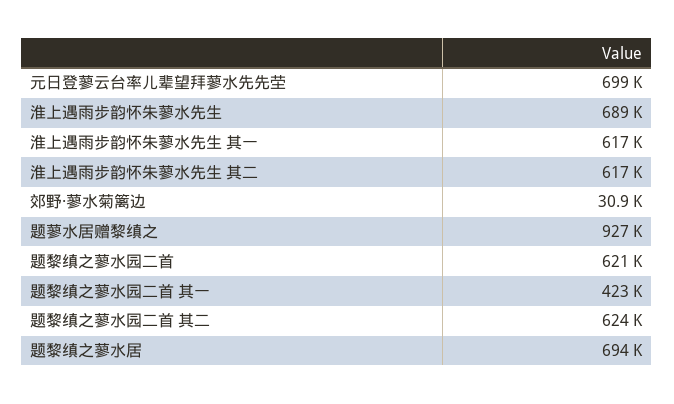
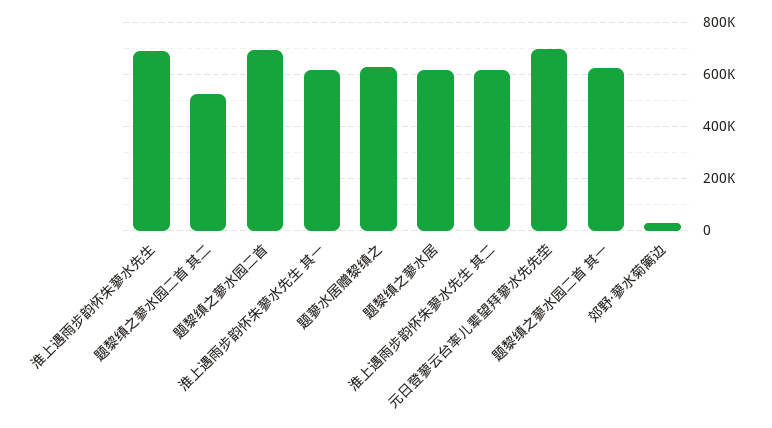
题蓼水居赠黎缜之: 927000 -> 625000
题黎缜之蓼水园二首: 621000 -> 700000
题黎缜之蓼水园二首 其一: 423000 -> 625000
题黎缜之蓼水园二首 其二: 624000 -> 525000
题黎缜之蓼水居: 694000 -> 625000

